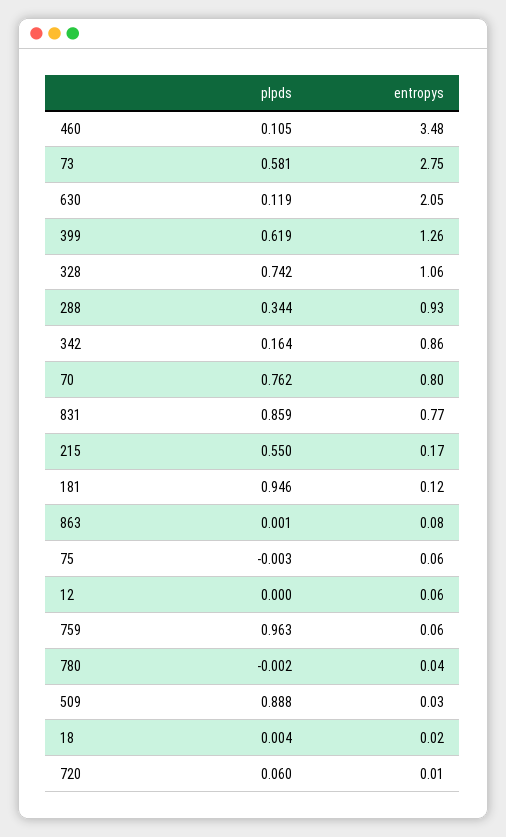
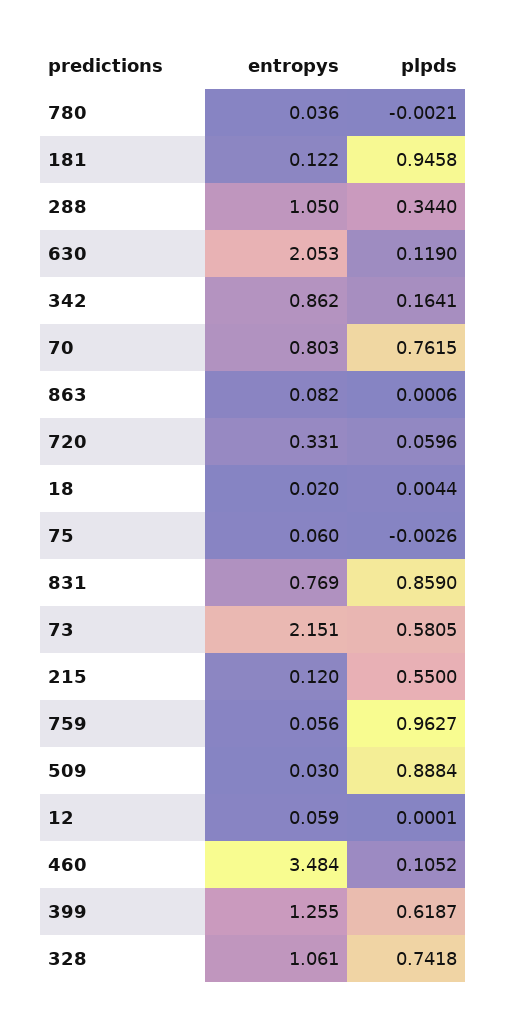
entropys, 73: 2.75 -> 2.151
entropys, 288: 0.93 -> 1.05
entropys, 215: 0.17 -> 0.12
entropys, 720: 0.01 -> 0.331

